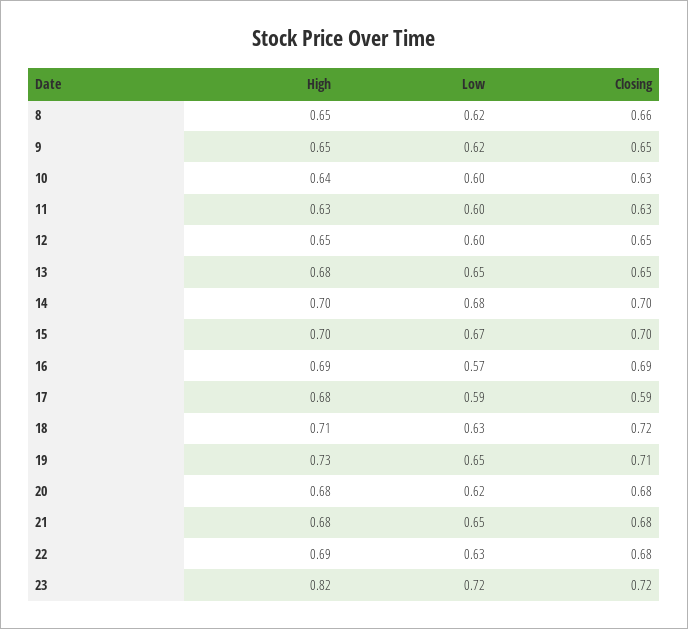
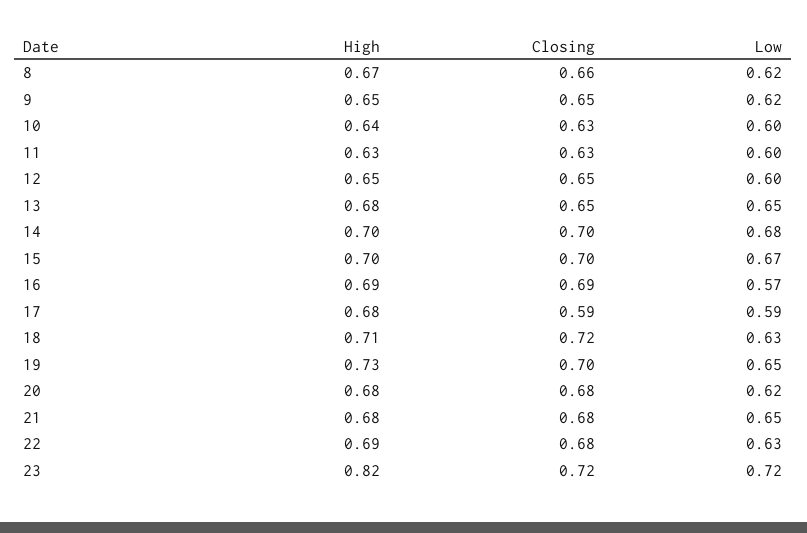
High, 8: 0.65 -> 0.67
Closing, 19: 0.71 -> 0.7

